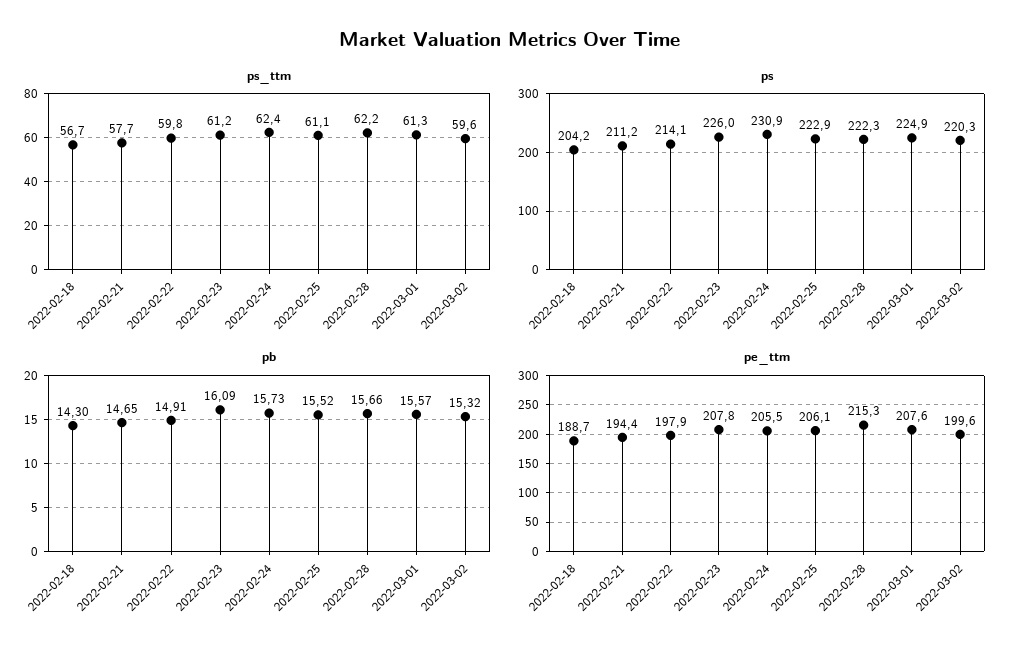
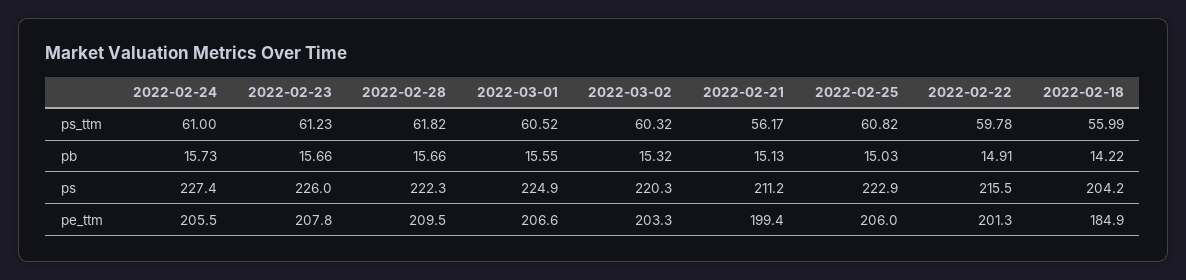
ps_ttm, 2022-02-18: 56.7 -> 55.99
ps_ttm, 2022-02-21: 57.7 -> 56.17
ps_ttm, 2022-02-24: 62.4 -> 61
ps_ttm, 2022-02-25: 61.1 -> 60.82
ps_ttm, 2022-02-28: 62.2 -> 61.82
ps_ttm, 2022-03-01: 61.3 -> 60.52
ps_ttm, 2022-03-02: 59.6 -> 60.32
ps, 2022-02-22: 214.1 -> 215.5
ps, 2022-02-24: 230.9 -> 227.4
pb, 2022-02-18: 14.3 -> 14.22
pb, 2022-02-21: 14.65 -> 15.13
pb, 2022-02-23: 16.09 -> 15.66
pb, 2022-02-25: 15.52 -> 15.03
pb, 2022-03-01: 15.57 -> 15.55
pe_ttm, 2022-02-18: 188.7 -> 184.9
pe_ttm, 2022-02-21: 194.4 -> 199.4
pe_ttm, 2022-02-22: 197.9 -> 201.3
pe_ttm, 2022-02-25: 206.1 -> 206
pe_ttm, 2022-02-28: 215.3 -> 209.5
pe_ttm, 2022-03-01: 207.6 -> 206.6
pe_ttm, 2022-03-02: 199.6 -> 203.3

